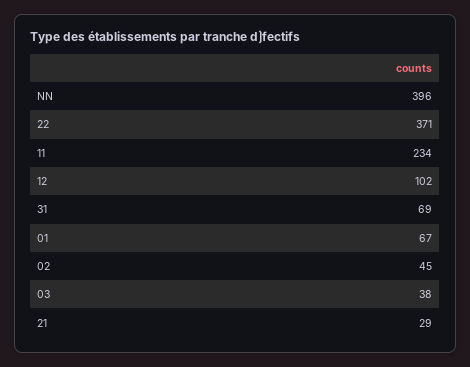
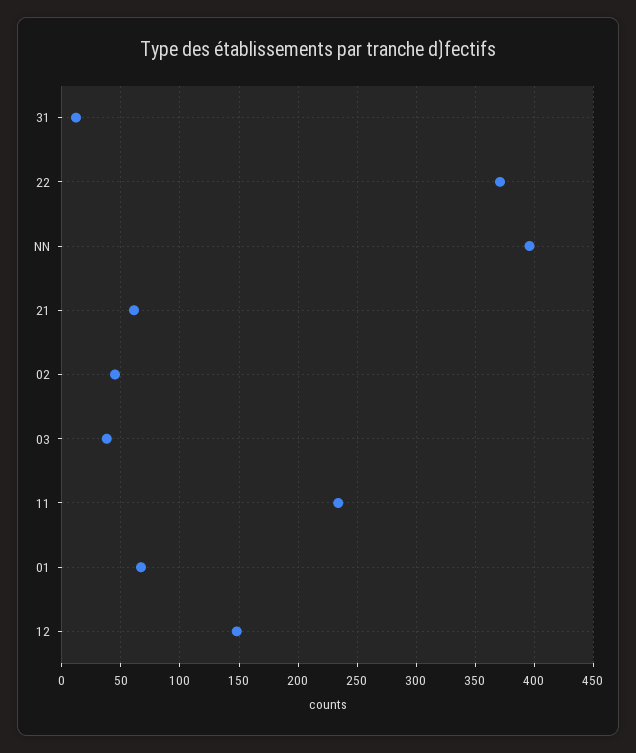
12: 102 -> 150
31: 69 -> 10
21: 29 -> 60

